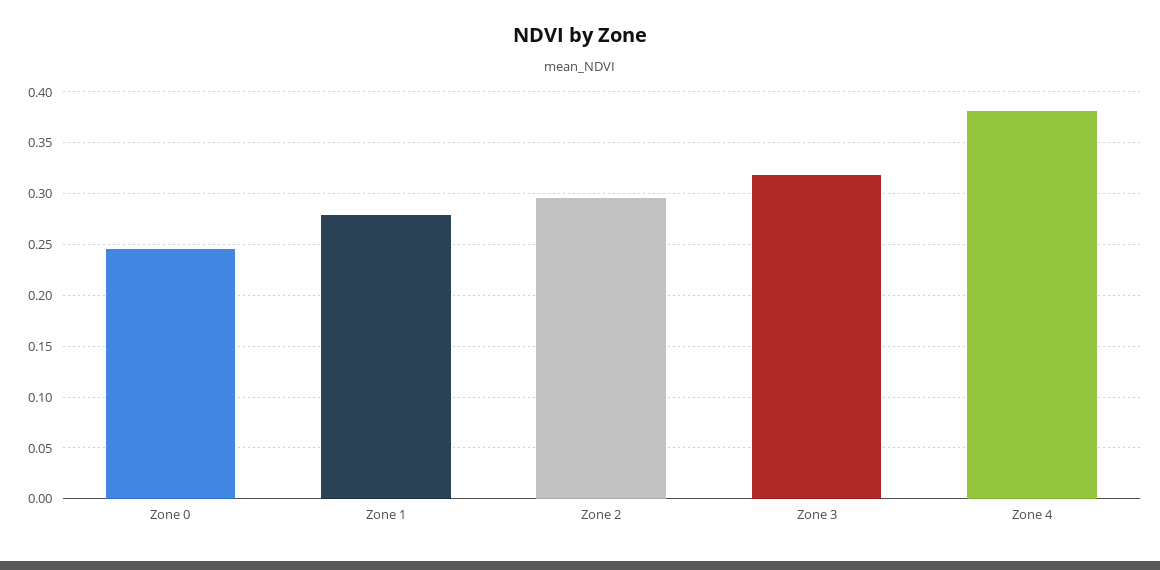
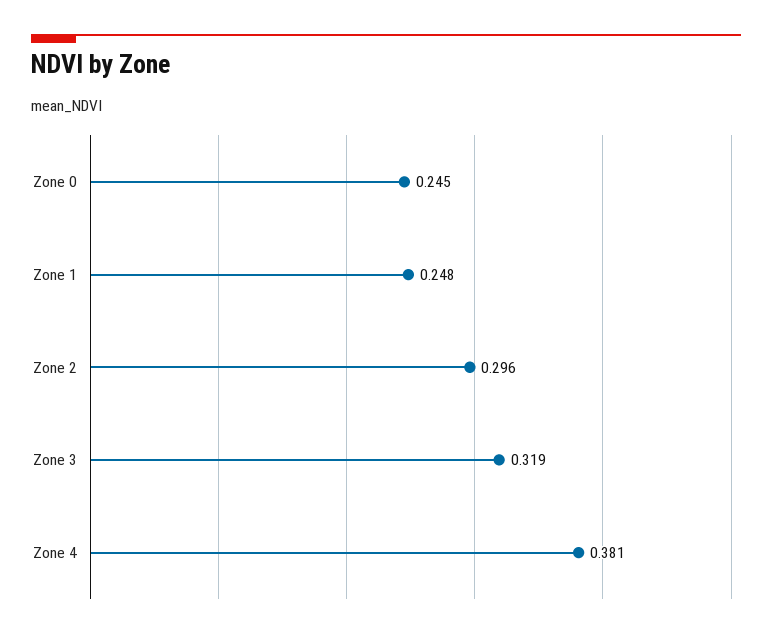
Zone 1: 0.28 -> 0.248

